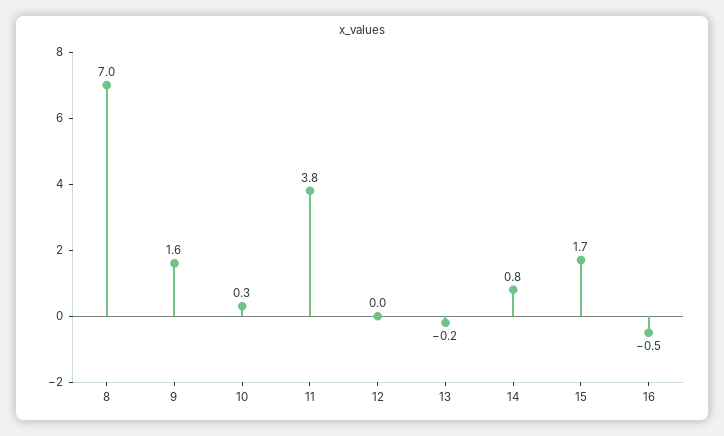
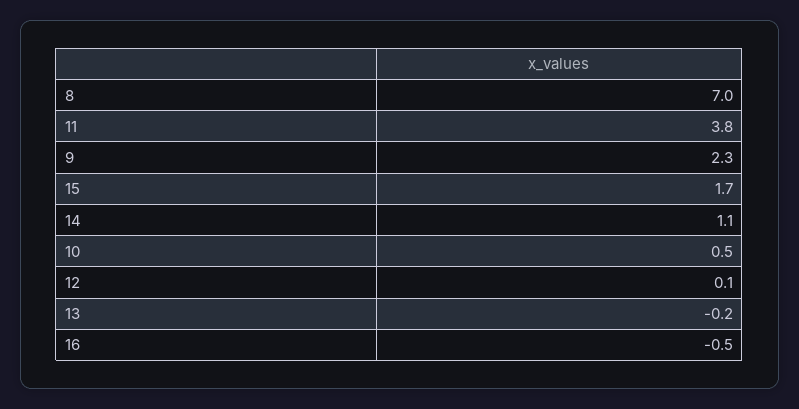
9: 1.6 -> 2.3
10: 0.3 -> 0.5
12: 0 -> 0.1
14: 0.8 -> 1.1

